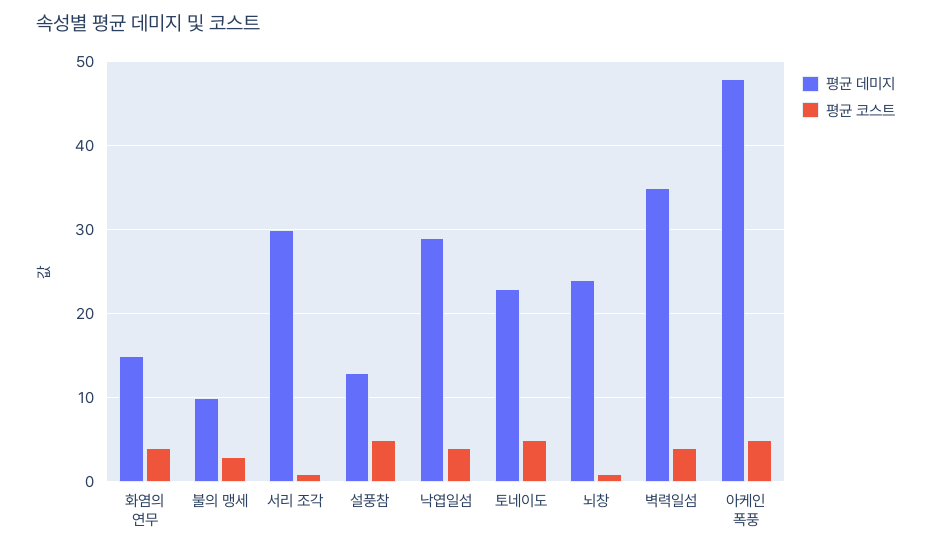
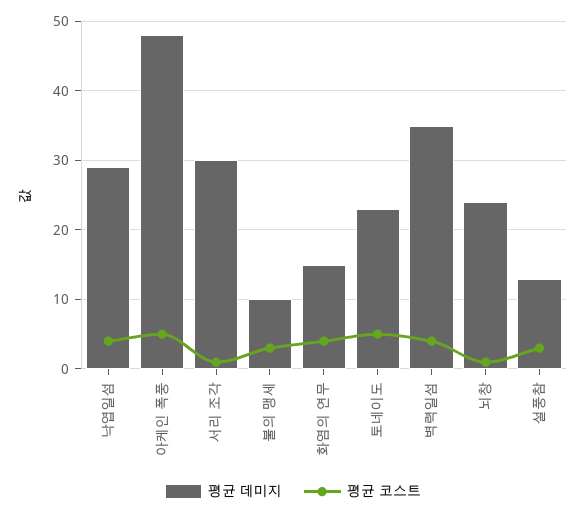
평균 코스트, 설풍참: 5 -> 3

